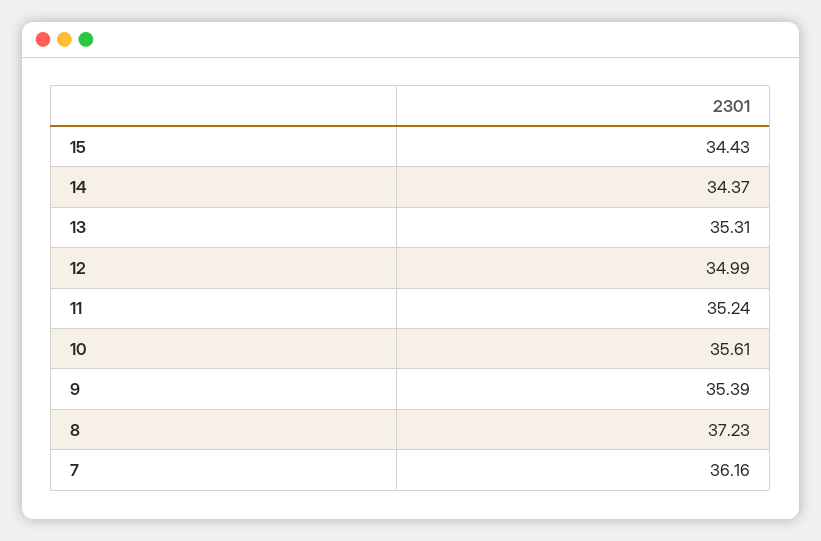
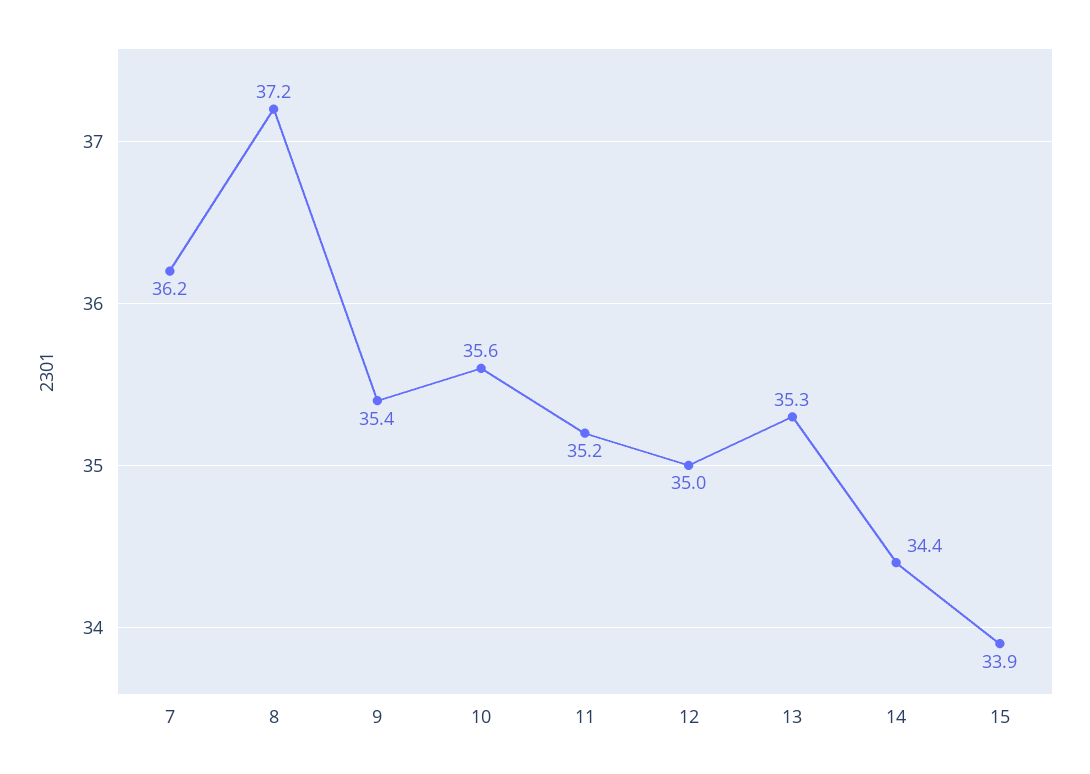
15: 34.43 -> 33.9

